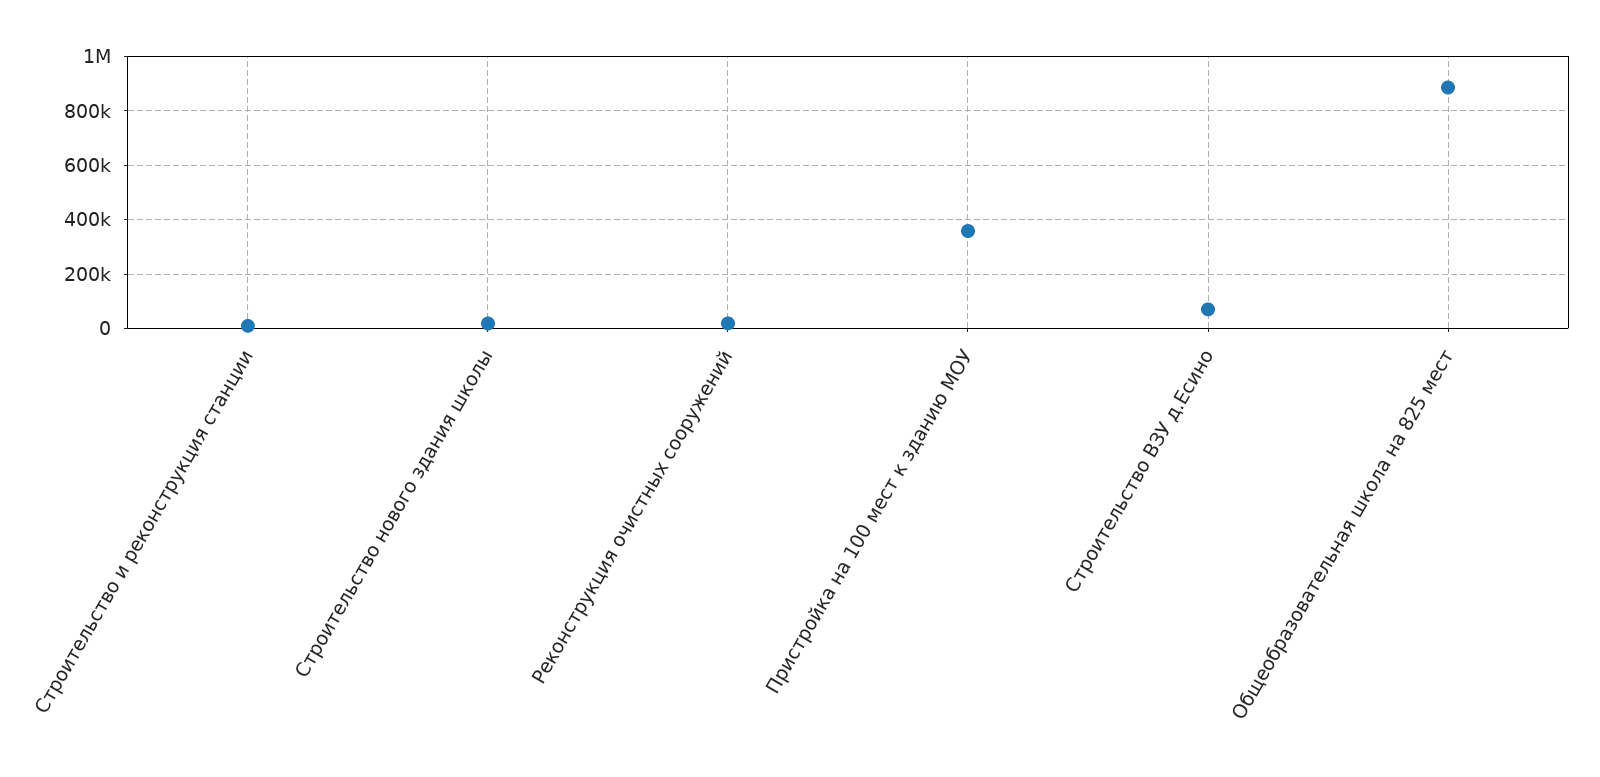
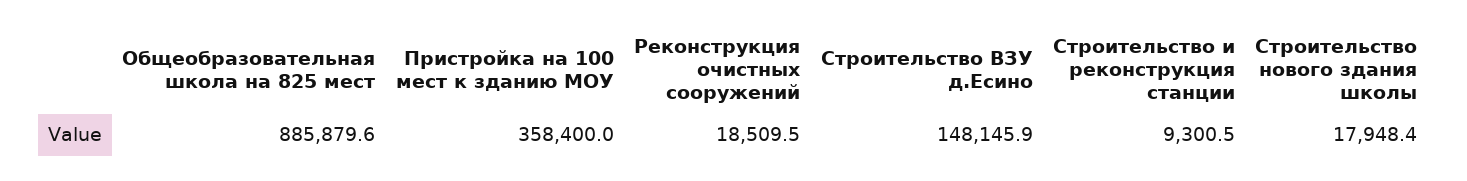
Строительство ВЗУ д.Есино: 75000 -> 148145.9

